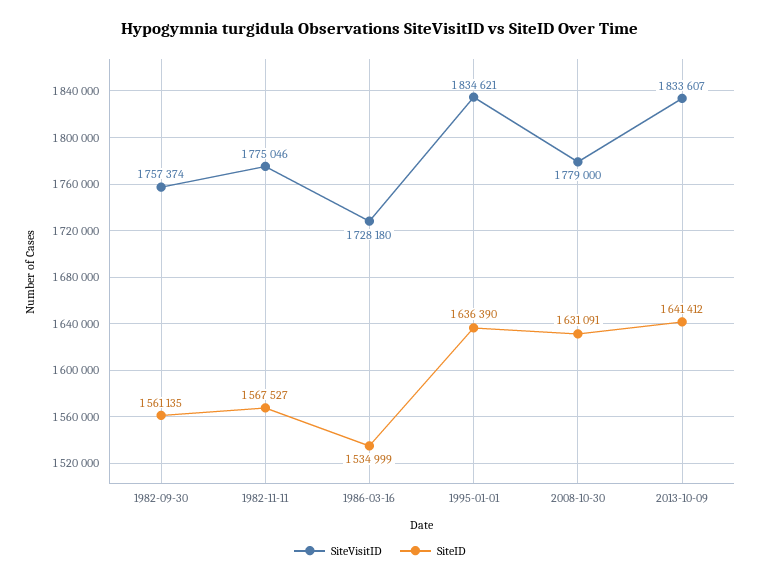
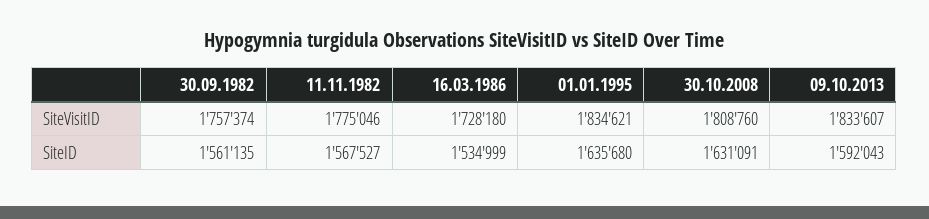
SiteID, 1995-01-01: 1636390 -> 1635680
SiteVisitID, 2008-10-30: 1779000 -> 1808760
SiteID, 2013-10-09: 1641412 -> 1592043

